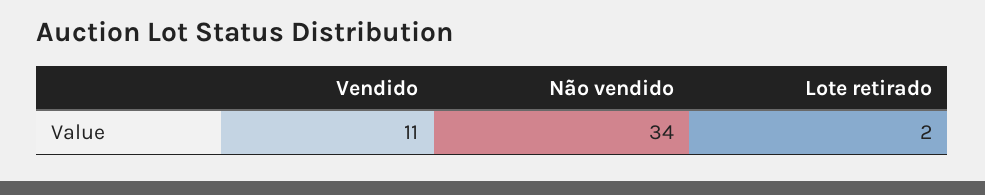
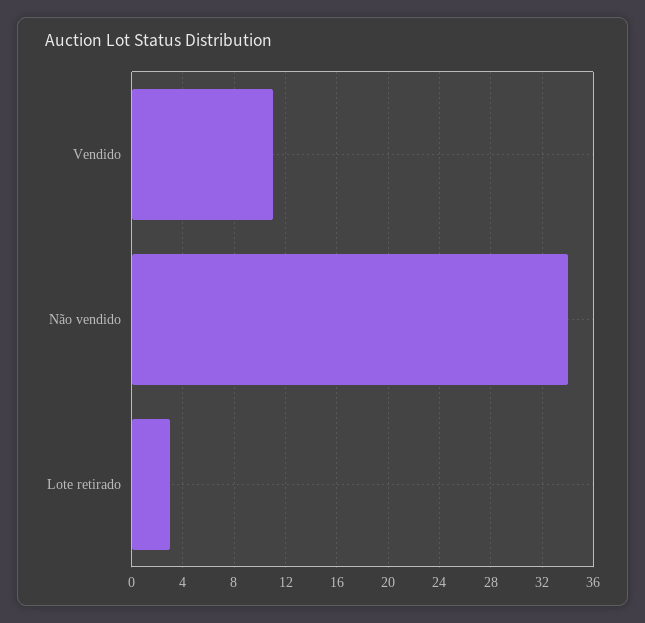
Lote retirado: 2 -> 3

